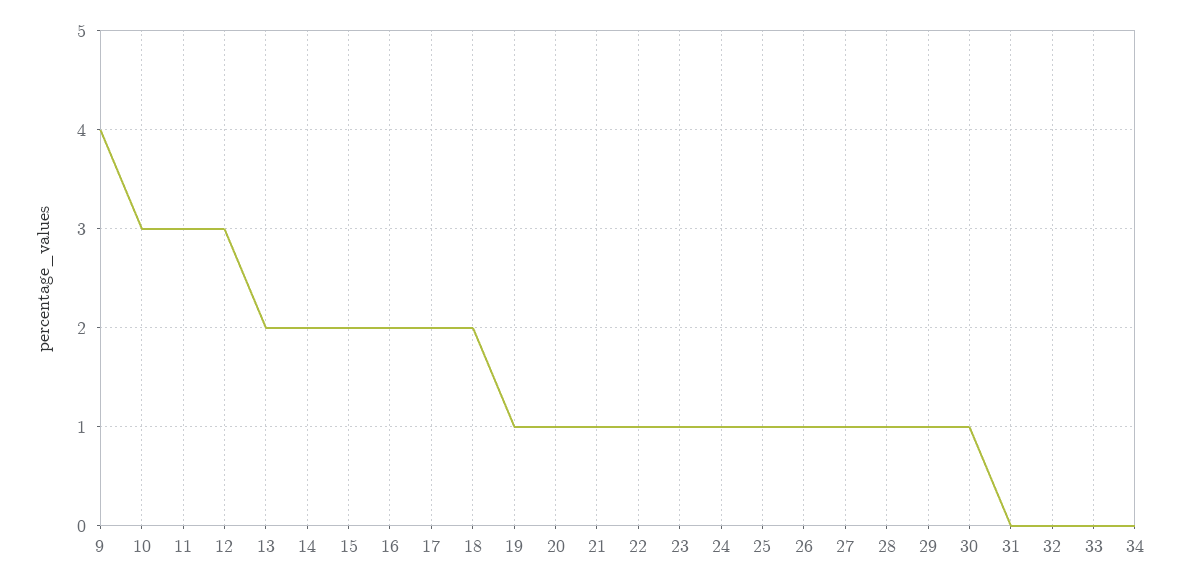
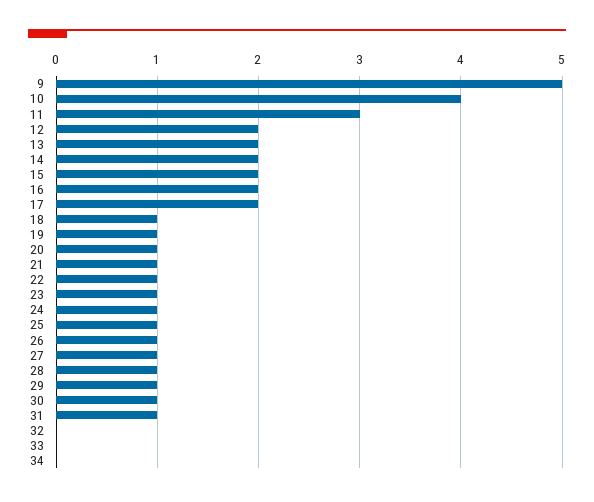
9: 4 -> 5
10: 3 -> 4
12: 3 -> 2
18: 2 -> 1
31: 0 -> 1

